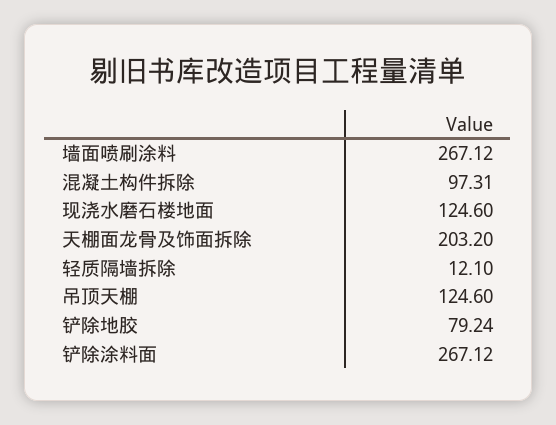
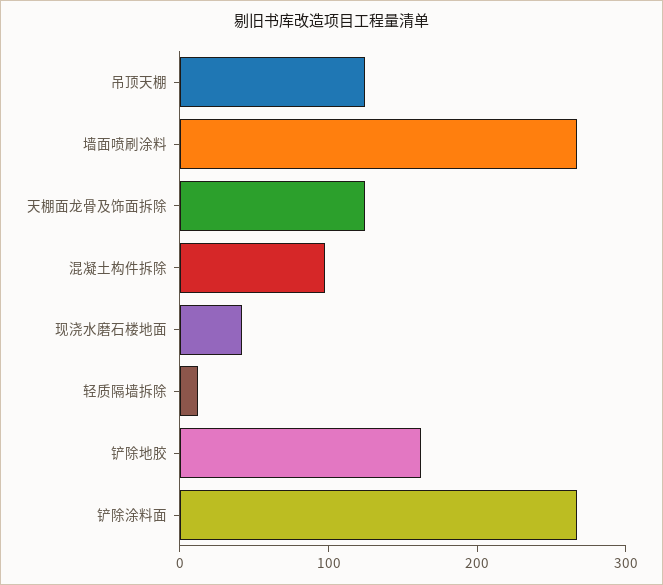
现浇水磨石楼地面: 124.6 -> 40
天棚面龙骨及饰面拆除: 203.2 -> 120
铲除地胶: 79.24 -> 160

